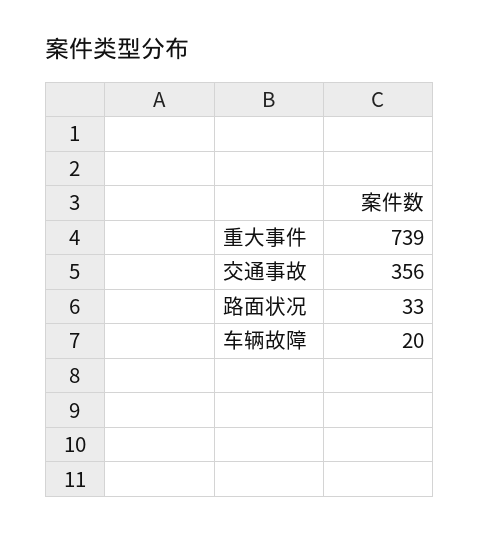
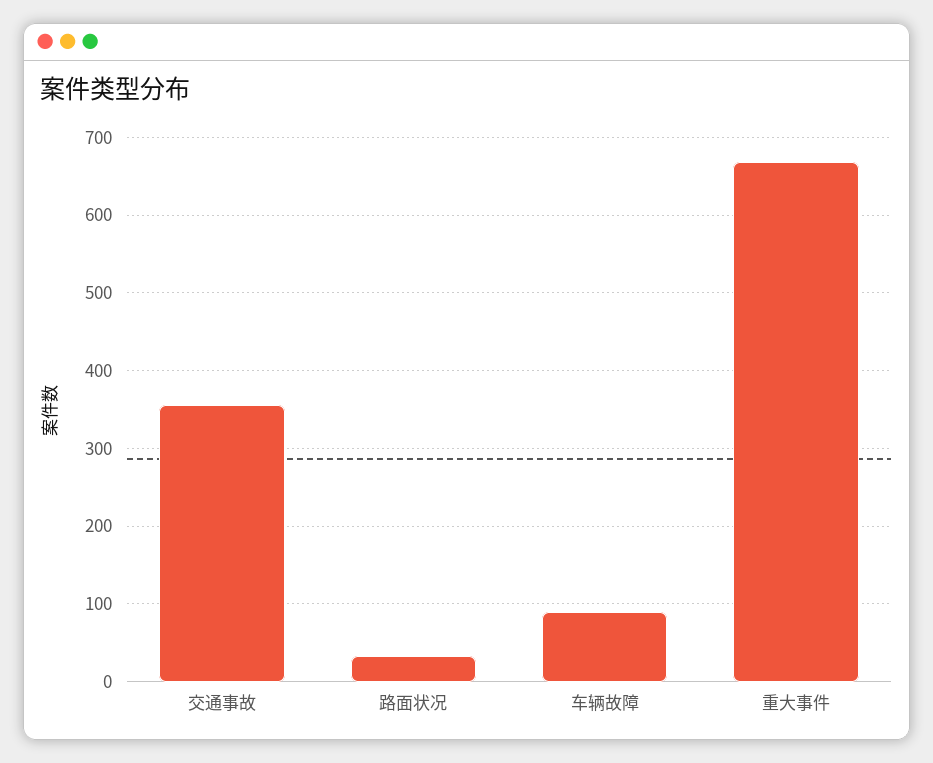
重大事件: 739 -> 670
车辆故障: 20 -> 90

